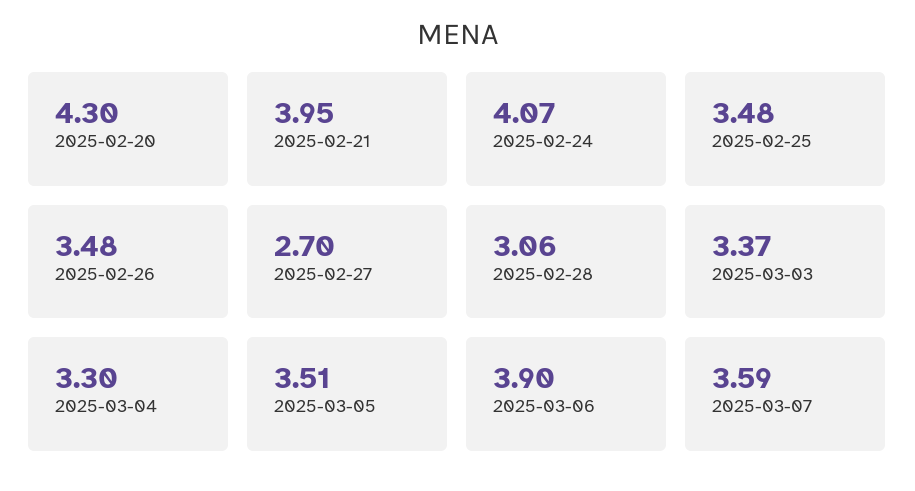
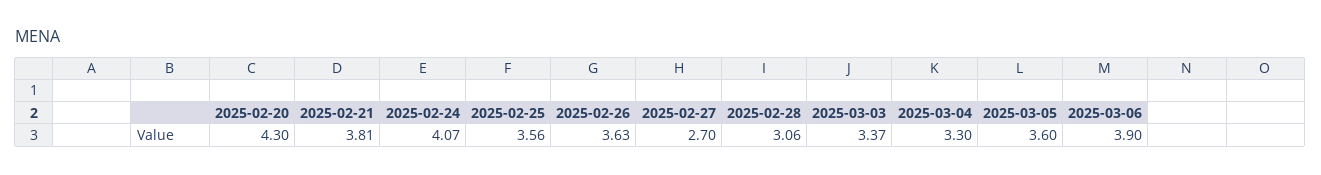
2025-02-21: 3.95 -> 3.81
2025-02-25: 3.48 -> 3.56
2025-02-26: 3.48 -> 3.63
2025-03-05: 3.51 -> 3.6
2025-03-07: 3.59 -> none

